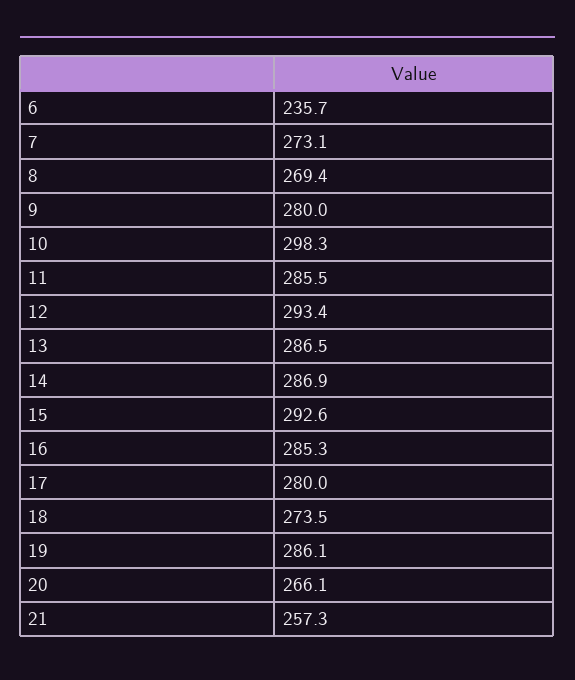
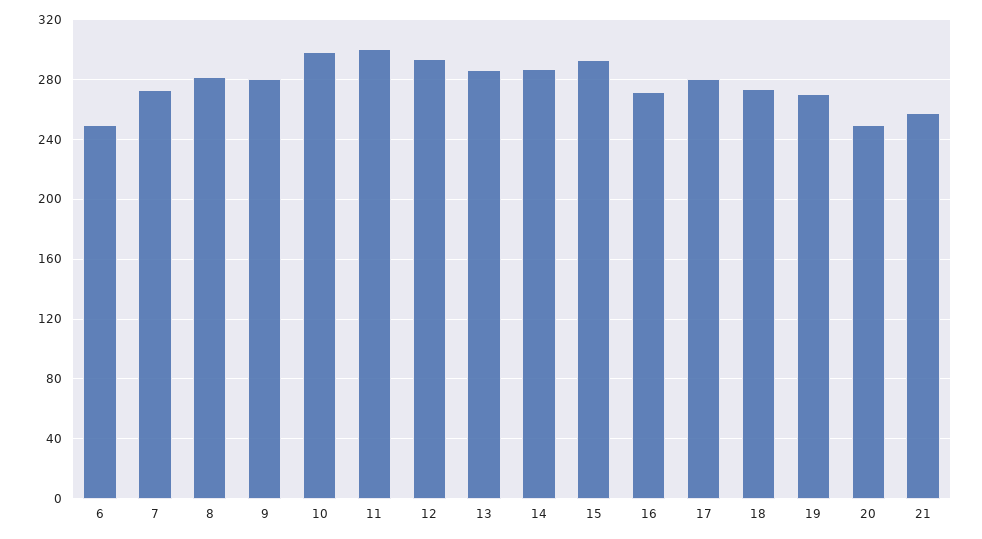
6: 235.7 -> 250
8: 269.4 -> 280
11: 285.5 -> 300
16: 285.3 -> 270
19: 286.1 -> 270
20: 266.1 -> 250

